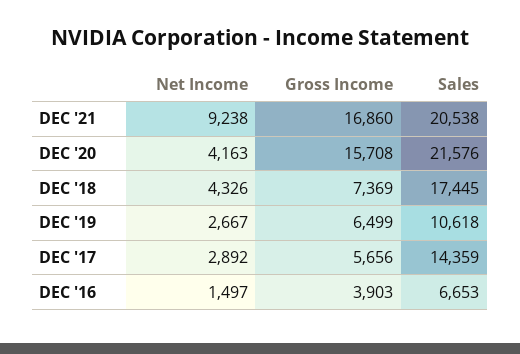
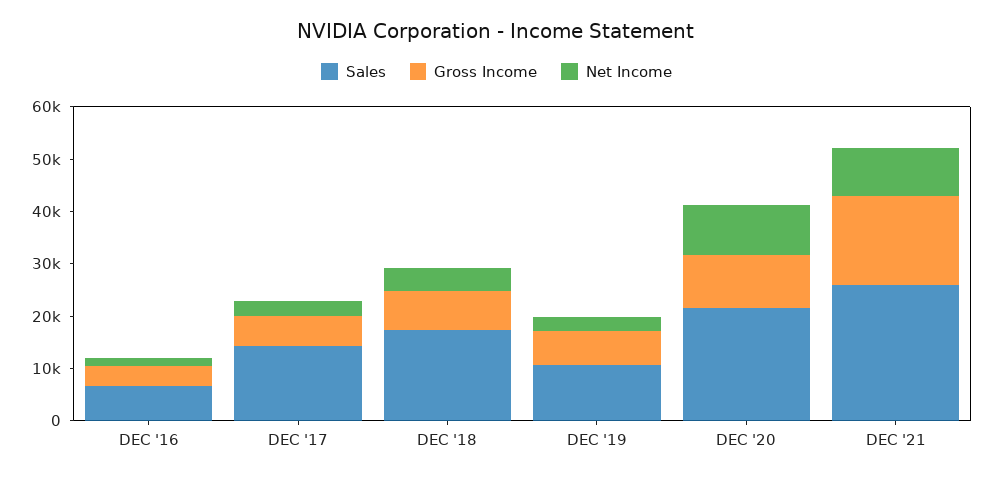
Sales, DEC '21: 20538 -> 26000
Net Income, DEC '20: 4163 -> 10000
Gross Income, DEC '20: 15708 -> 10000

